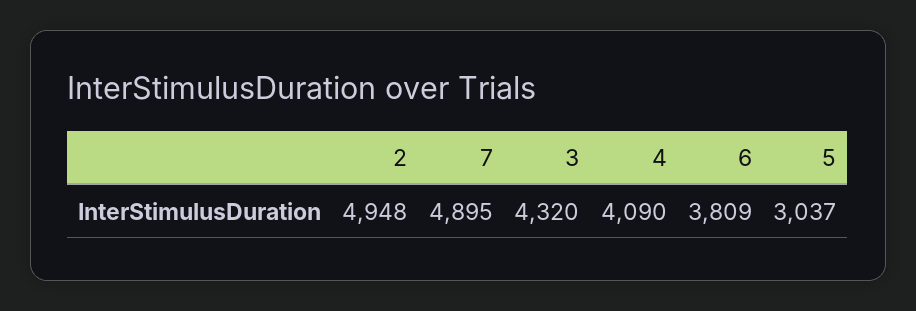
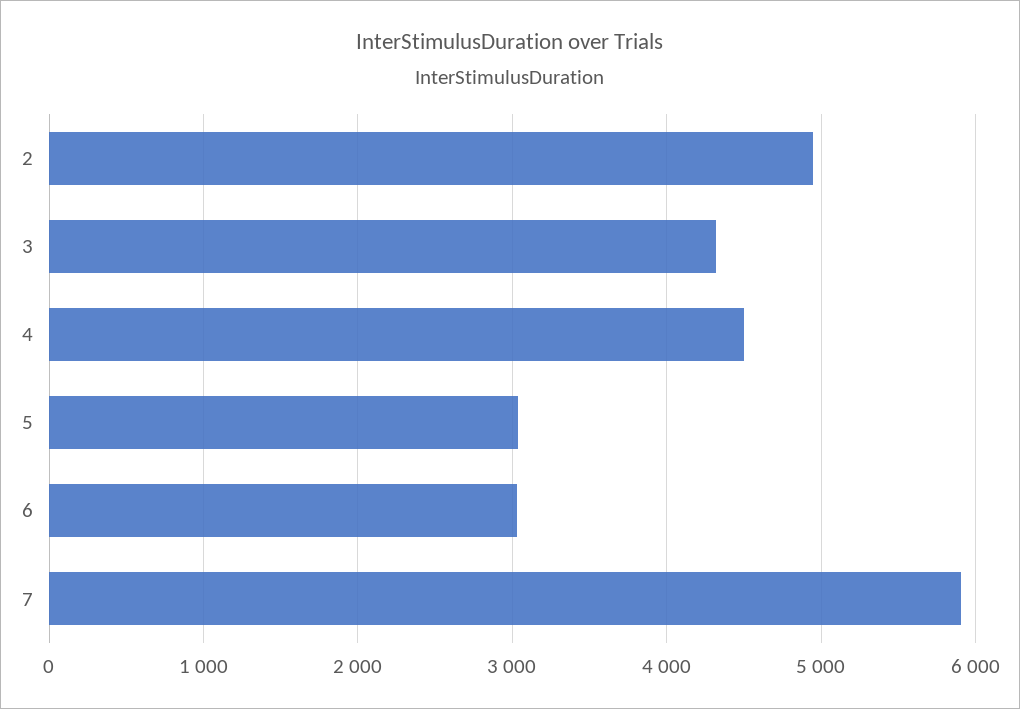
7: 4895 -> 5900
4: 4090 -> 4500
6: 3809 -> 3000

